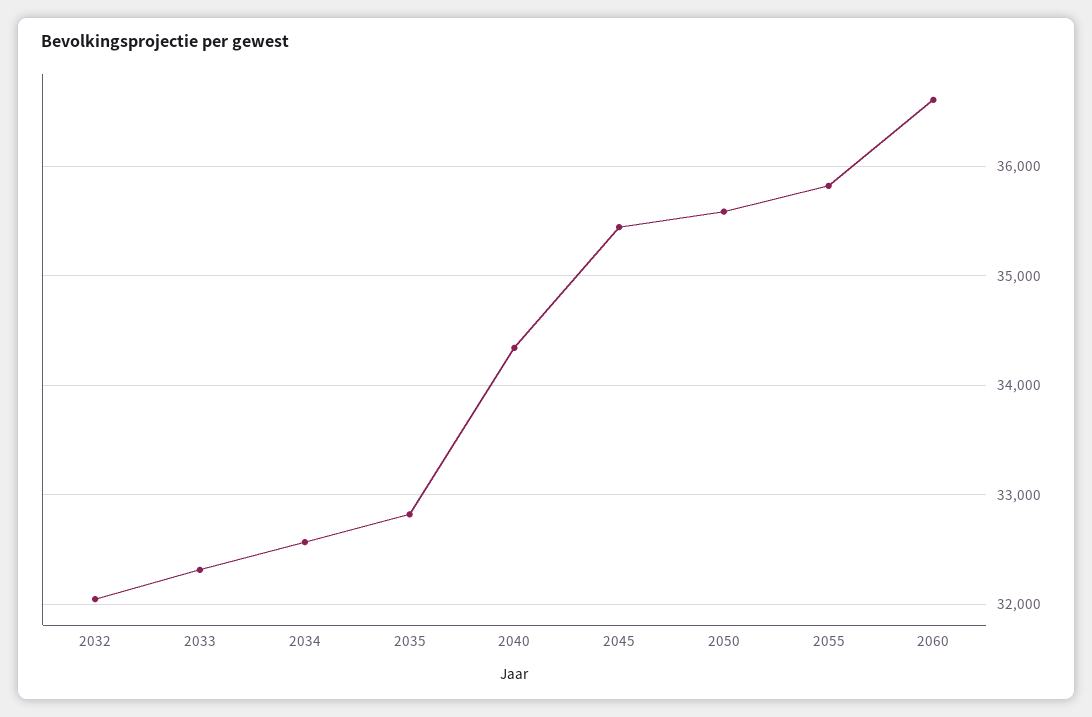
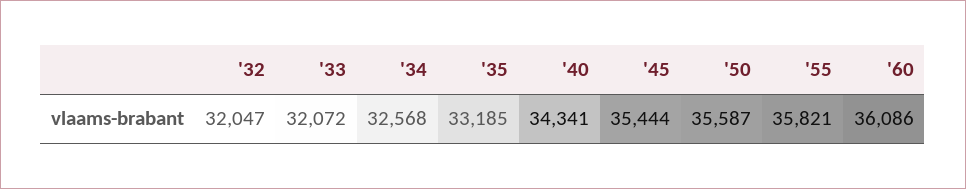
2033: 32300 -> 32072
2035: 32800 -> 33185
2060: 36600 -> 36086

